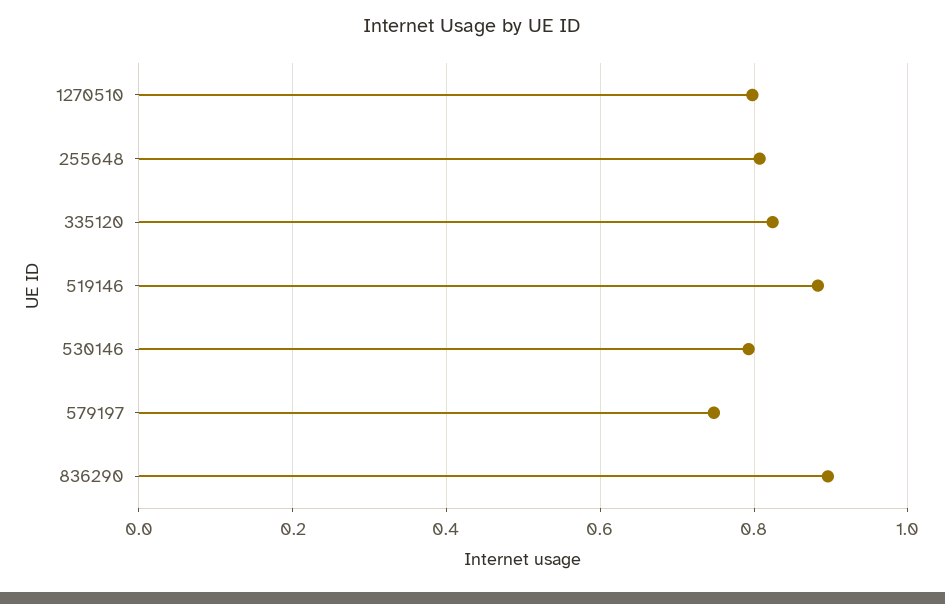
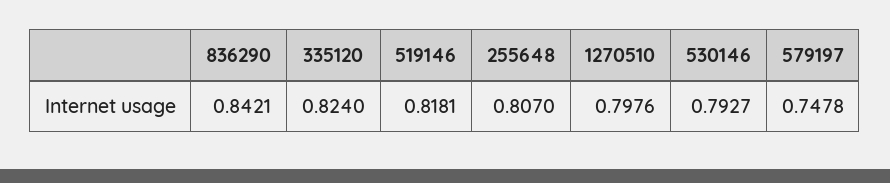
519146: 0.88 -> 0.8181
836290: 0.9 -> 0.8421

